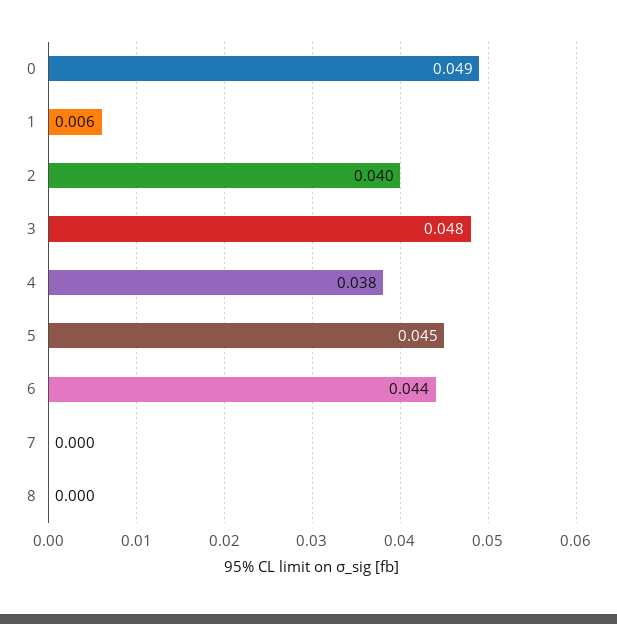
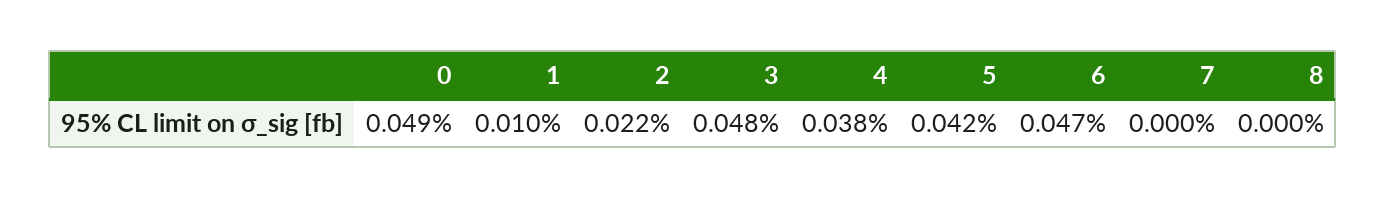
1: 0.006 -> 0.01
2: 0.04 -> 0.022
5: 0.045 -> 0.042
6: 0.044 -> 0.047

